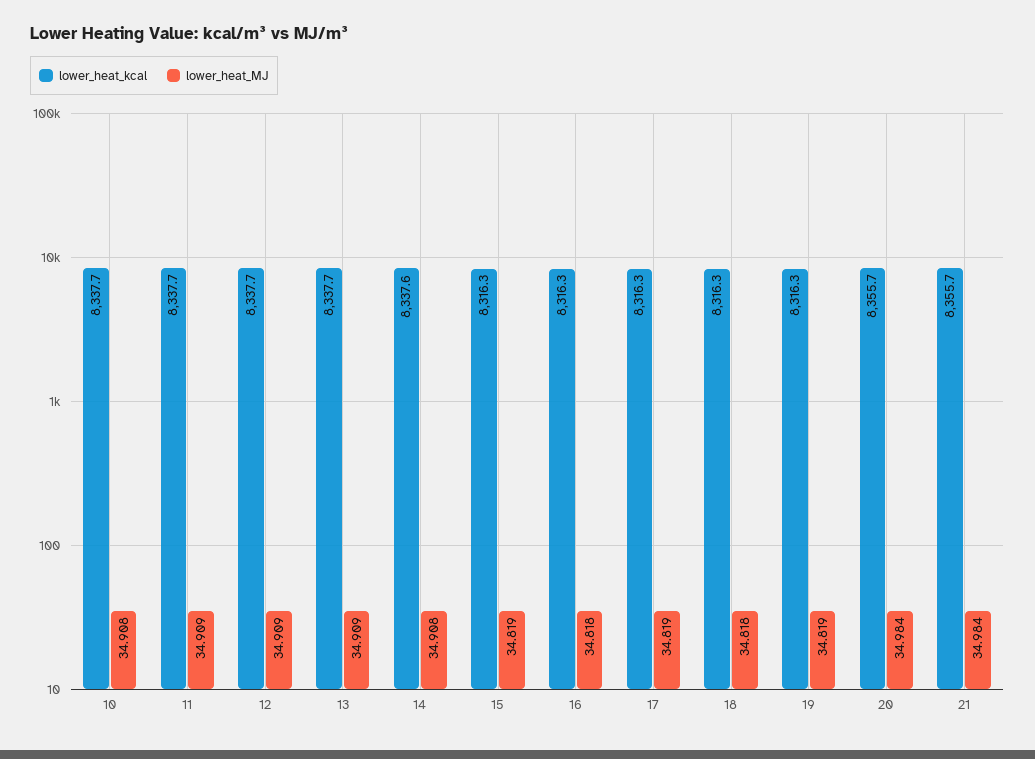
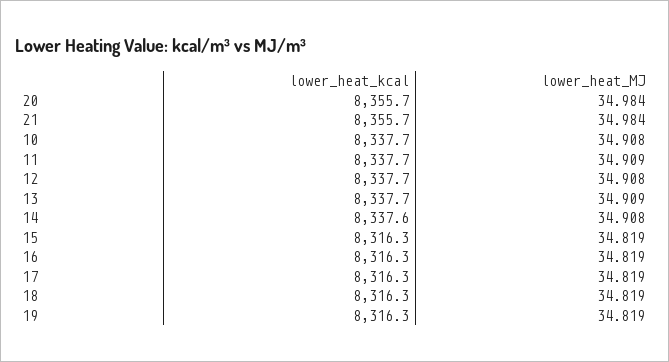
lower_heat_MJ, 12: 34.909 -> 34.908
lower_heat_MJ, 16: 34.818 -> 34.819
lower_heat_MJ, 18: 34.818 -> 34.819

